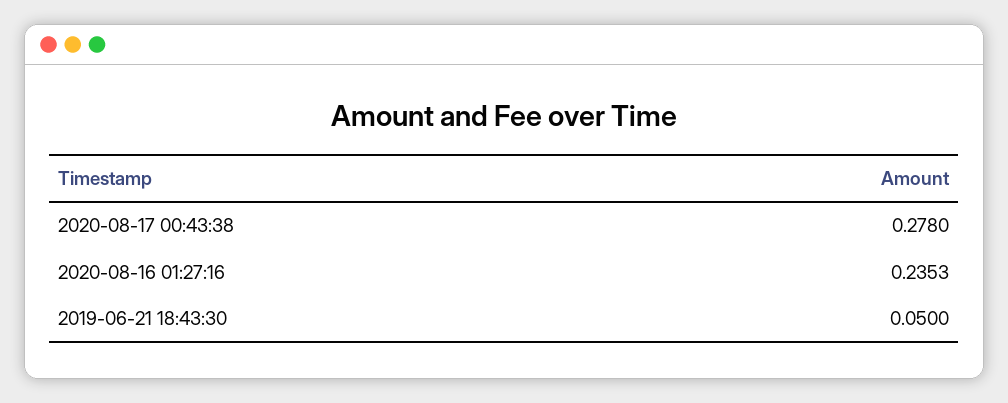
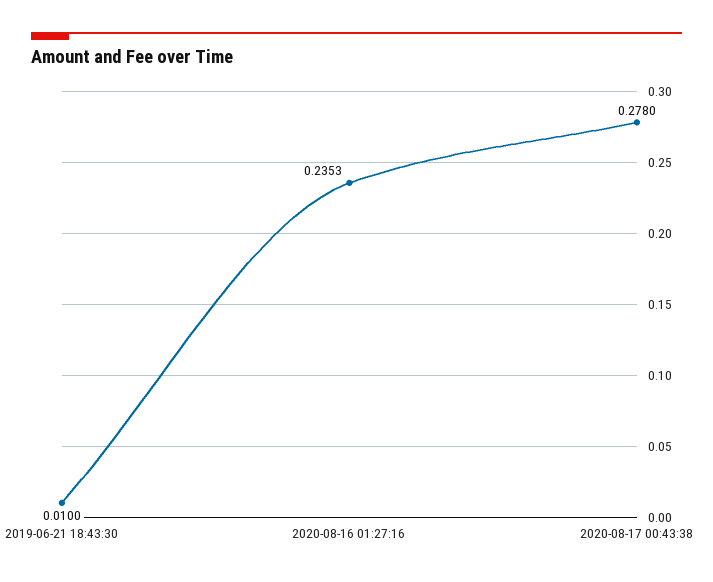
2019-06-21 18:43:30: 0.05 -> 0.01

